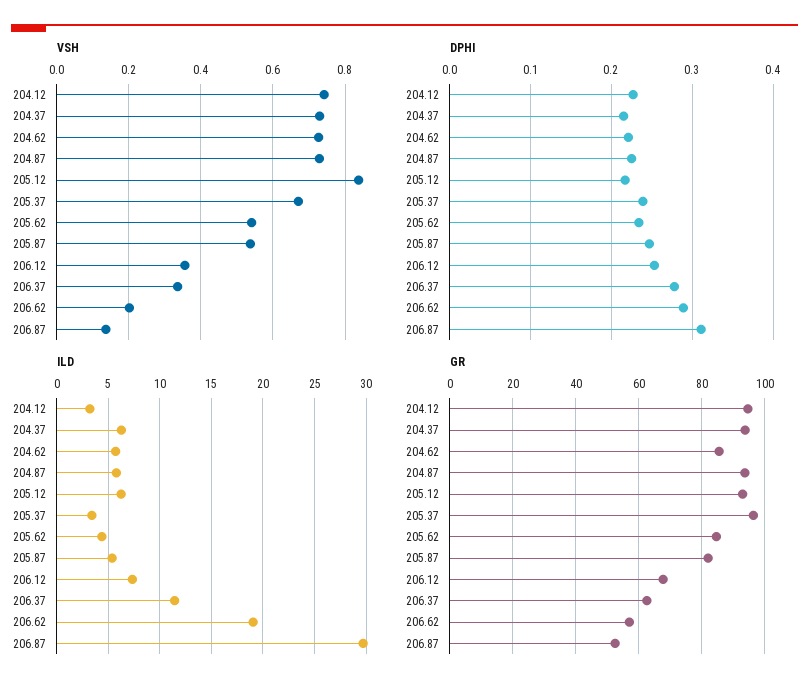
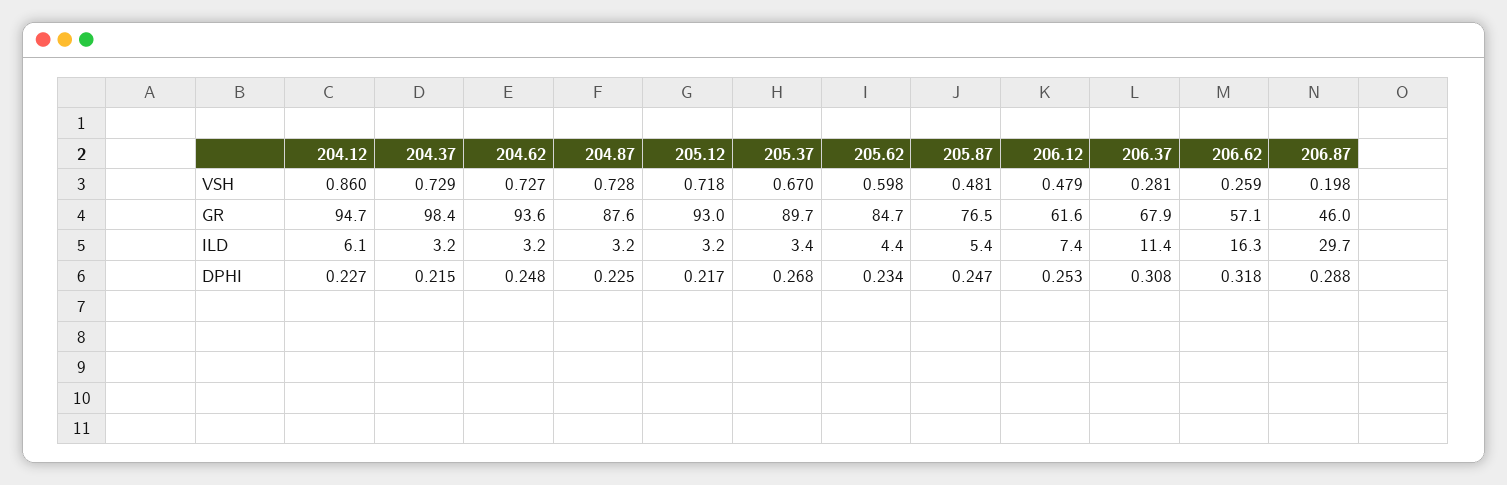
VSH, 204.12: 0.74 -> 0.86
VSH, 205.12: 0.84 -> 0.718
VSH, 205.62: 0.54 -> 0.598
VSH, 205.87: 0.54 -> 0.481
VSH, 206.12: 0.36 -> 0.479
VSH, 206.37: 0.34 -> 0.281
VSH, 206.62: 0.2 -> 0.259
VSH, 206.87: 0.14 -> 0.198
DPHI, 204.62: 0.22 -> 0.248
DPHI, 205.37: 0.24 -> 0.268
DPHI, 206.37: 0.28 -> 0.308
DPHI, 206.62: 0.29 -> 0.318
DPHI, 206.87: 0.31 -> 0.288
ILD, 204.12: 3 -> 6.1
ILD, 204.37: 6 -> 3.2
ILD, 204.62: 6 -> 3.2
ILD, 204.87: 6 -> 3.2
ILD, 205.12: 6 -> 3.2
ILD, 206.62: 19 -> 16.3
GR, 204.37: 94 -> 98.4
GR, 204.62: 86 -> 93.6
GR, 204.87: 94 -> 87.6
GR, 205.37: 96 -> 89.7
GR, 205.87: 82 -> 76.5
GR, 206.12: 68 -> 61.6
GR, 206.37: 62 -> 67.9
GR, 206.87: 52 -> 46

